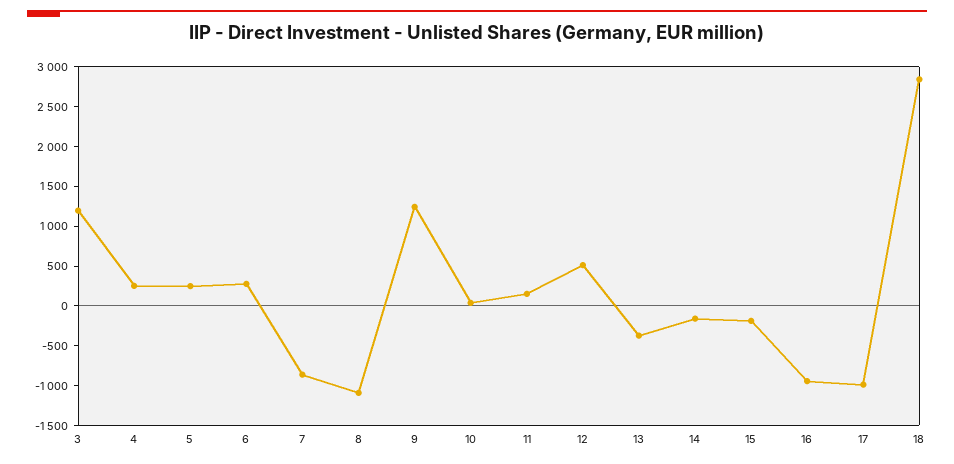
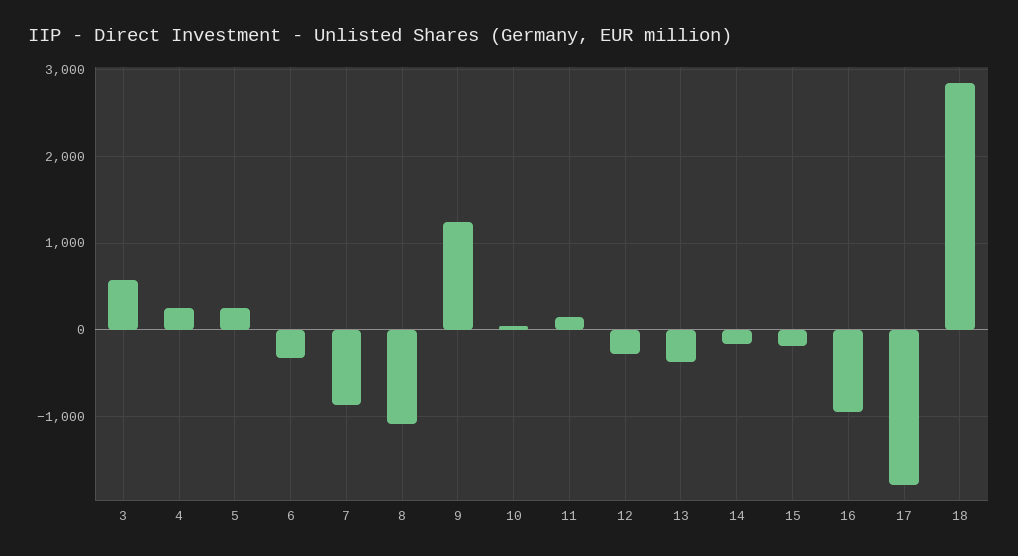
3: 1250 -> 600
6: 250 -> -300
12: 500 -> -300
17: -1000 -> -1800

